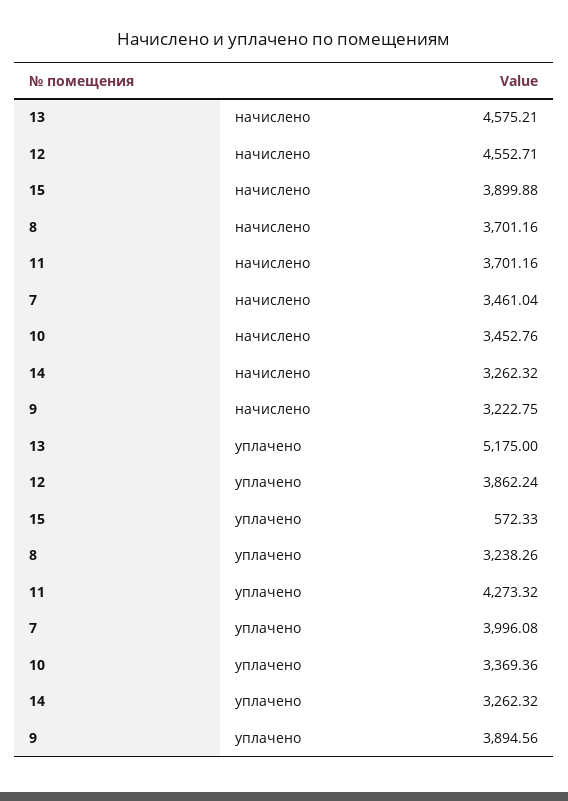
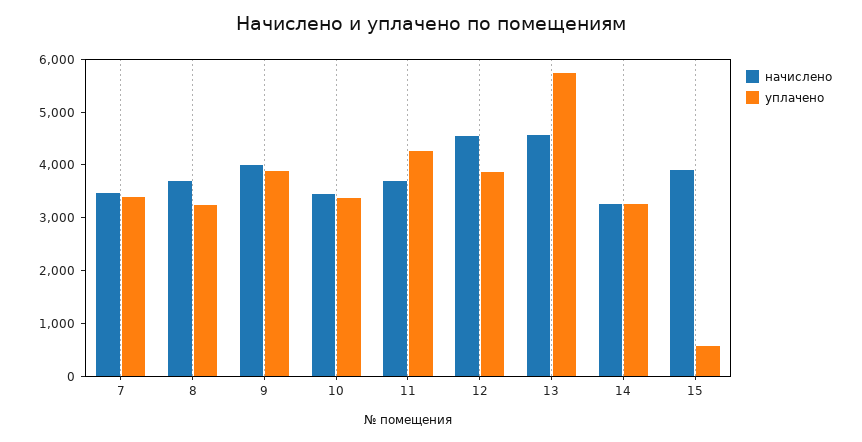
начислено, 9: 3222.75 -> 4000
уплачено, 13: 5175 -> 5800
уплачено, 7: 3996.08 -> 3400

